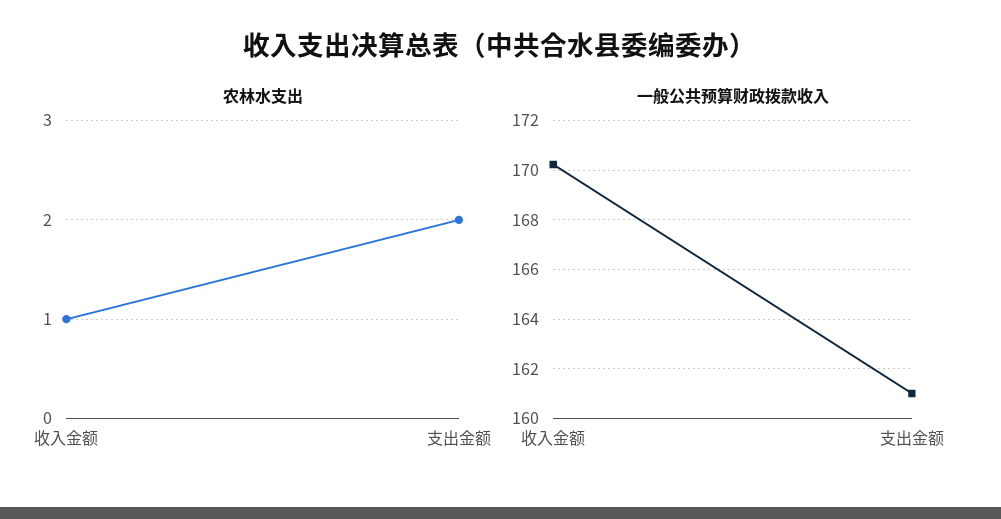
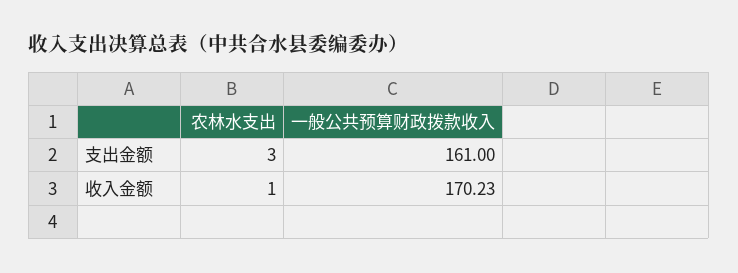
农林水支出, 支出金额: 2 -> 3

